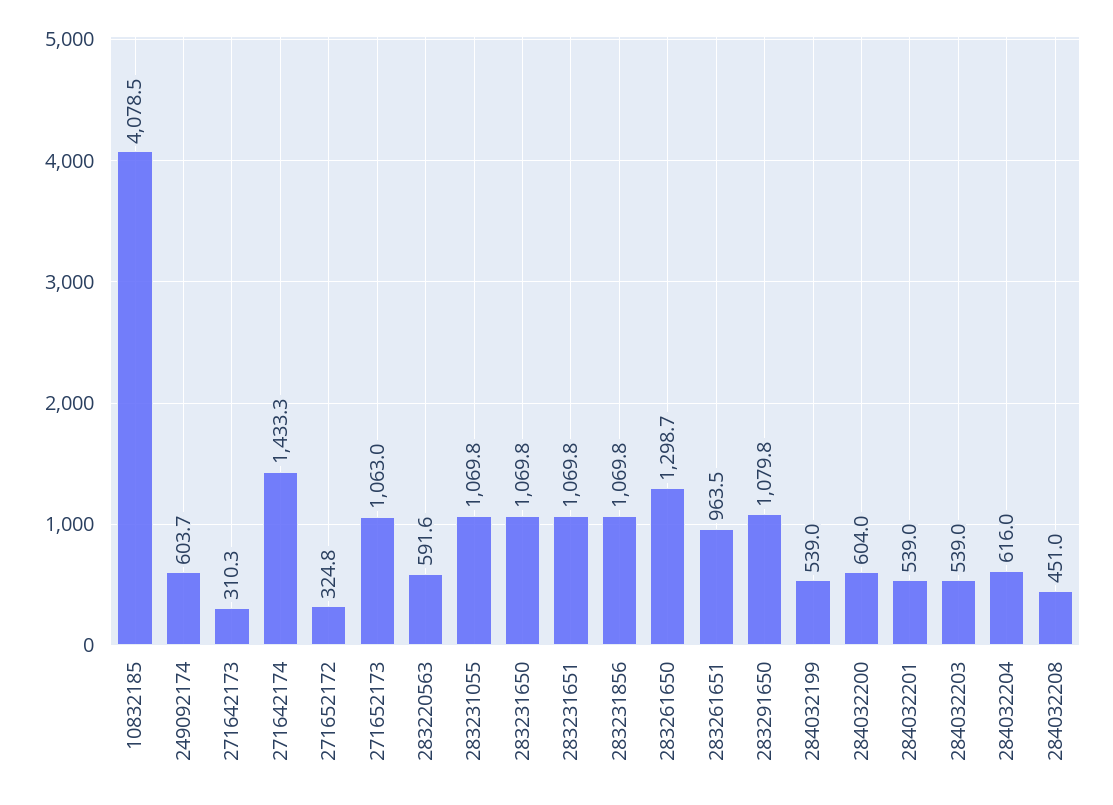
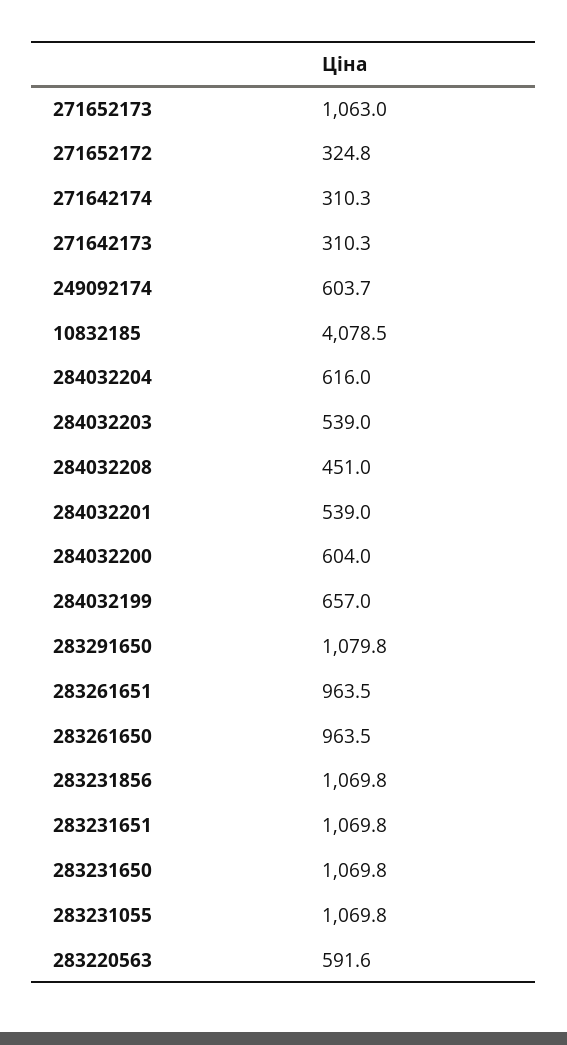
271642174: 1433.3 -> 310.3
283261650: 1298.7 -> 963.5
284032199: 539 -> 657

